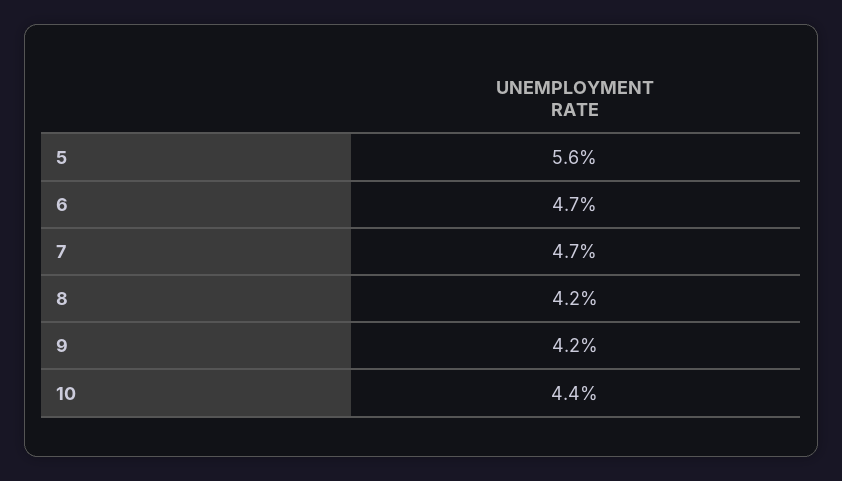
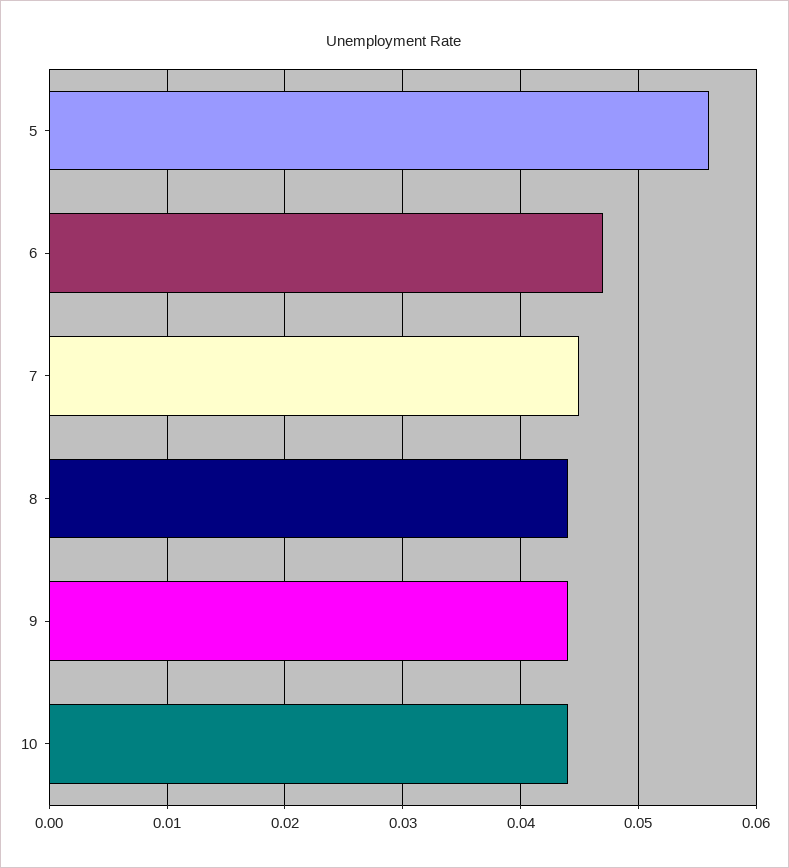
7: 0.047 -> 0.045
8: 0.042 -> 0.044
9: 0.042 -> 0.044

